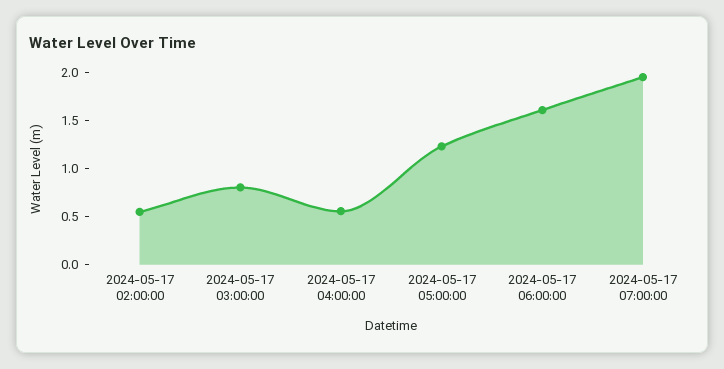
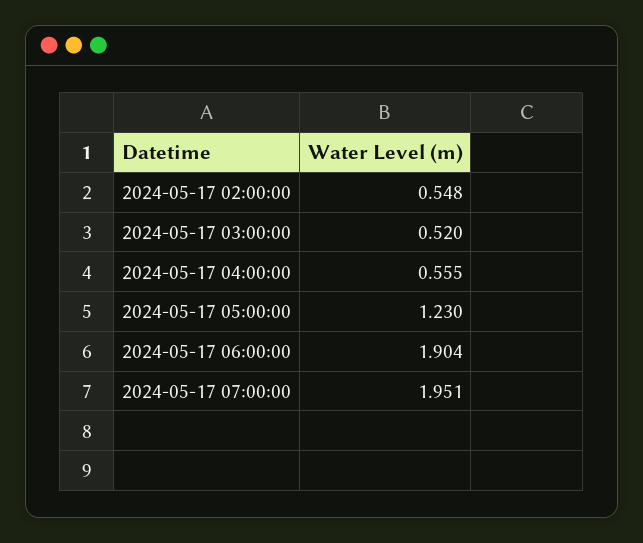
2024-05-17 03:00:00: 0.8 -> 0.52
2024-05-17 06:00:00: 1.6 -> 1.904

